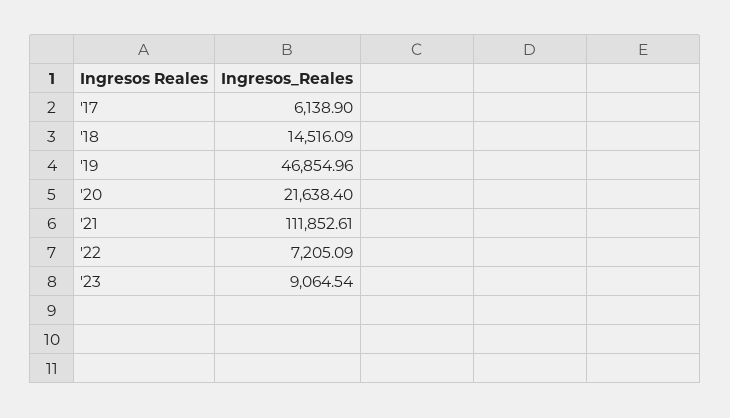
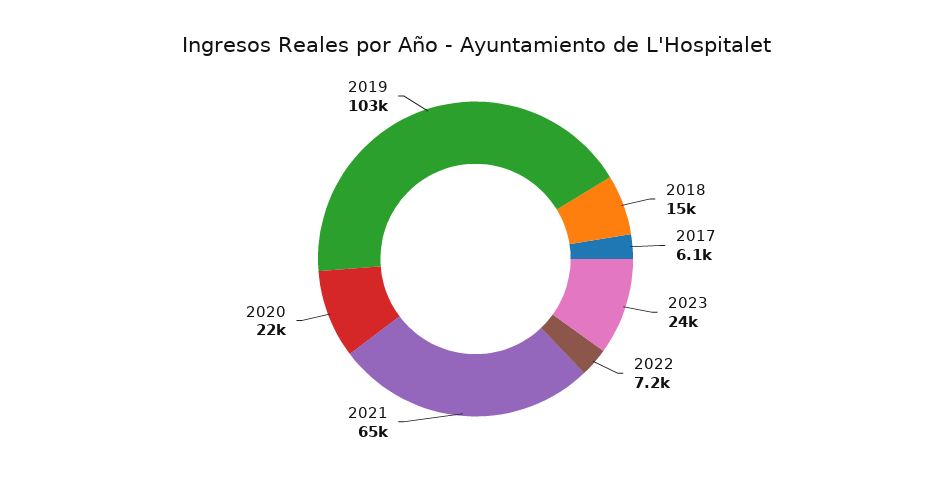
'19: 46854.96 -> 103000
'21: 111852.61 -> 65000
'23: 9064.54 -> 24000

